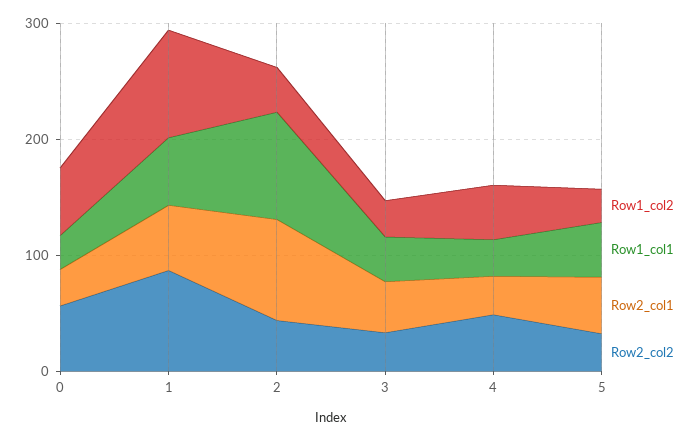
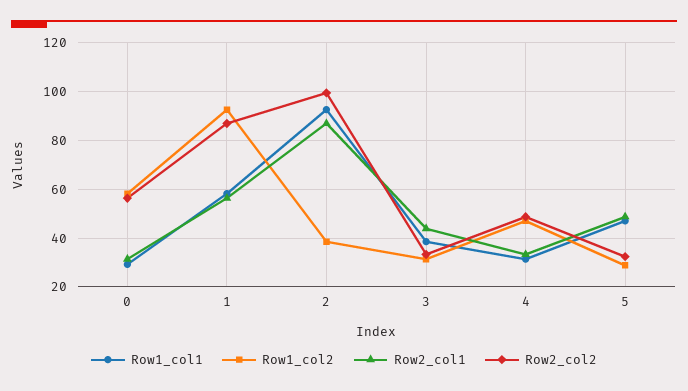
Row2_col2, 2: 40 -> 100

